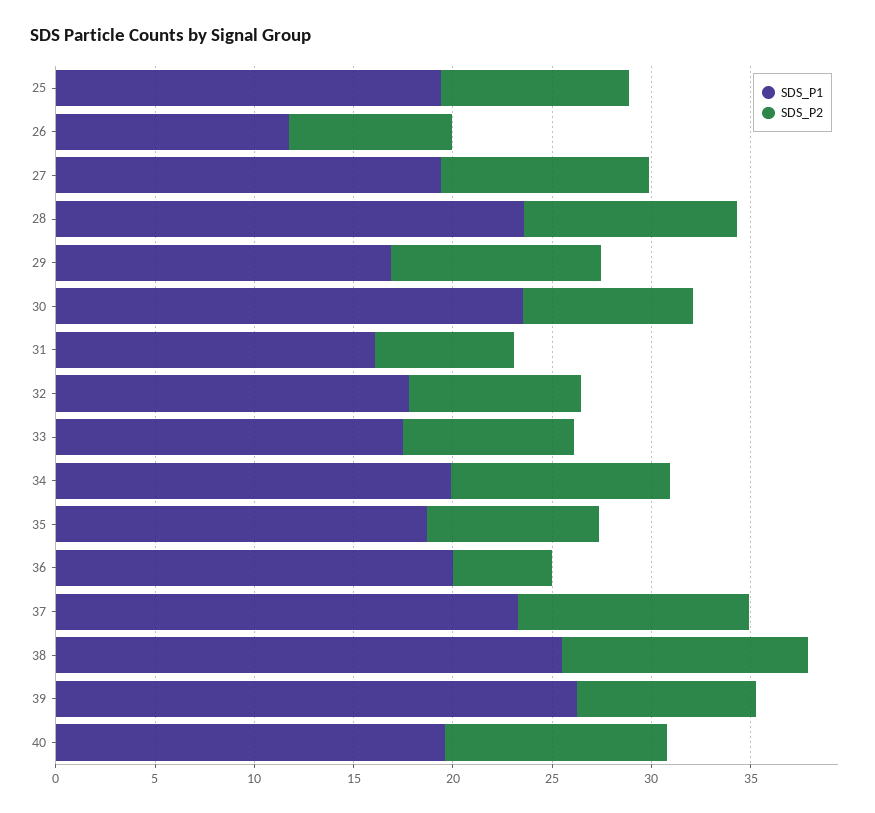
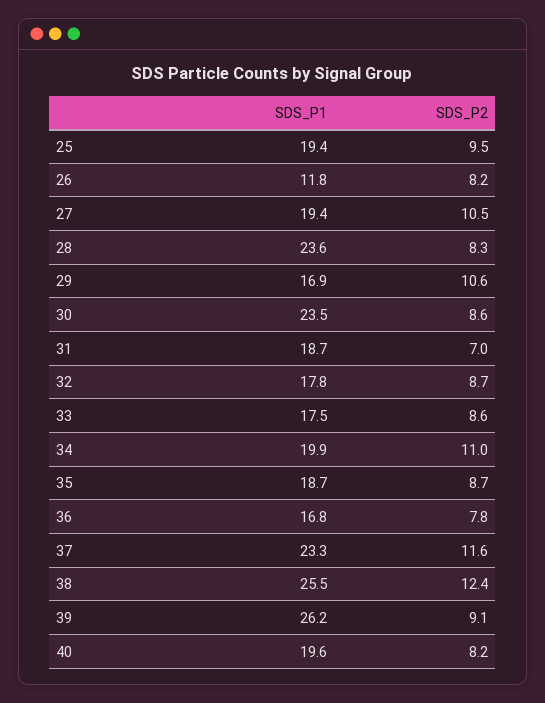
SDS_P2, 28: 11 -> 8.3
SDS_P1, 31: 16 -> 18.7
SDS_P1, 36: 20 -> 16.8
SDS_P2, 36: 5 -> 7.8
SDS_P2, 40: 11 -> 8.2

